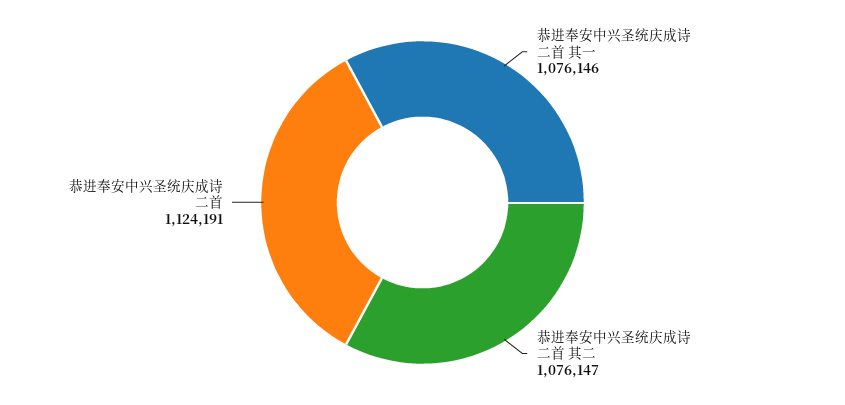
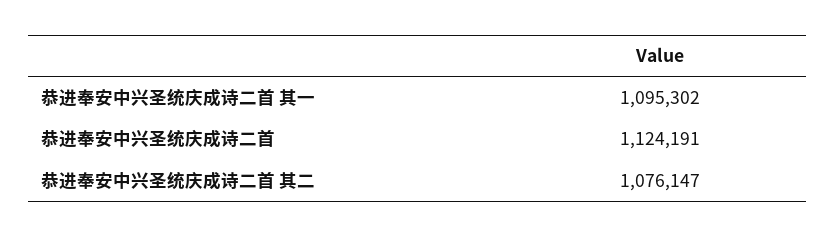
恭进奉安中兴圣统庆成诗二首 其一: 1076146 -> 1095302

